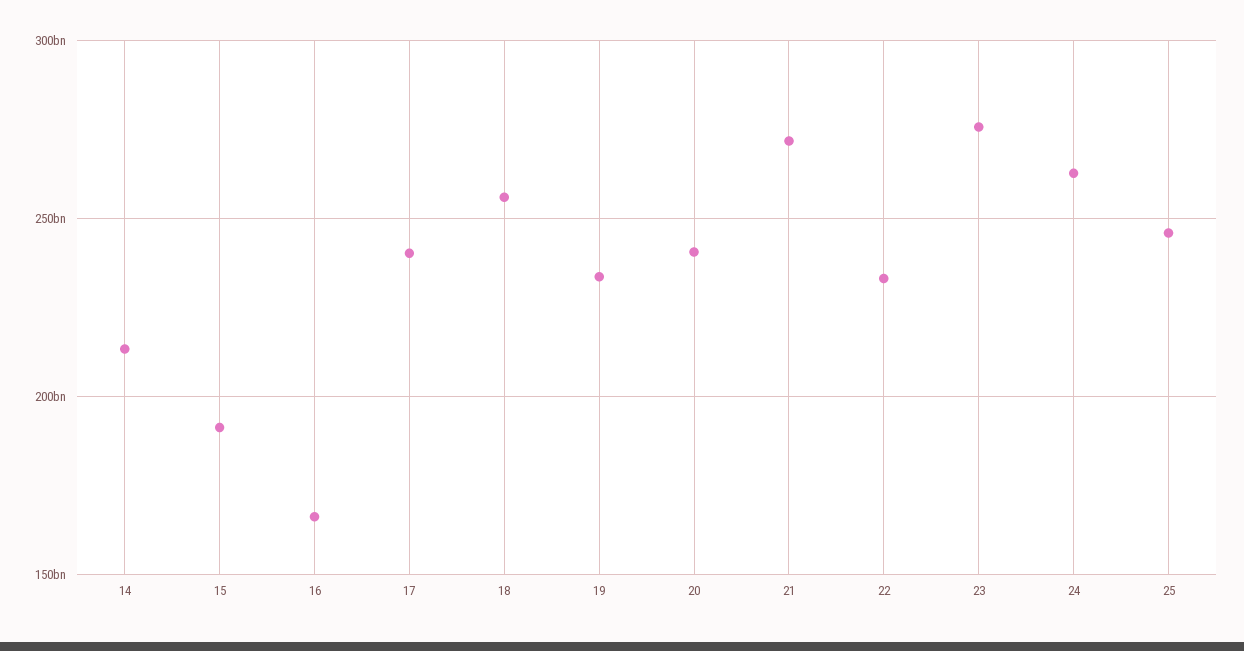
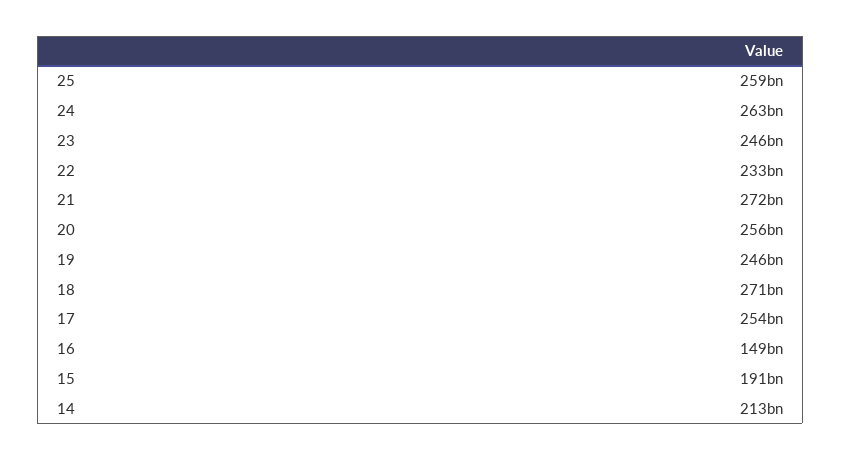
16: 165000000000 -> 149000000000
17: 240000000000 -> 254000000000
18: 255000000000 -> 271000000000
19: 235000000000 -> 246000000000
20: 240000000000 -> 256000000000
23: 275000000000 -> 246000000000
25: 245000000000 -> 259000000000

